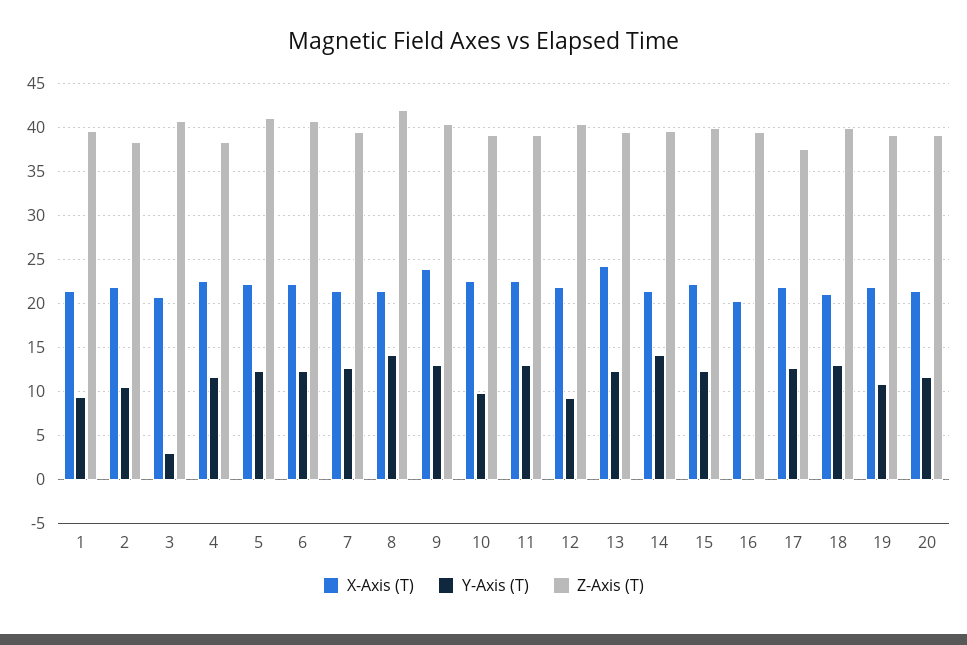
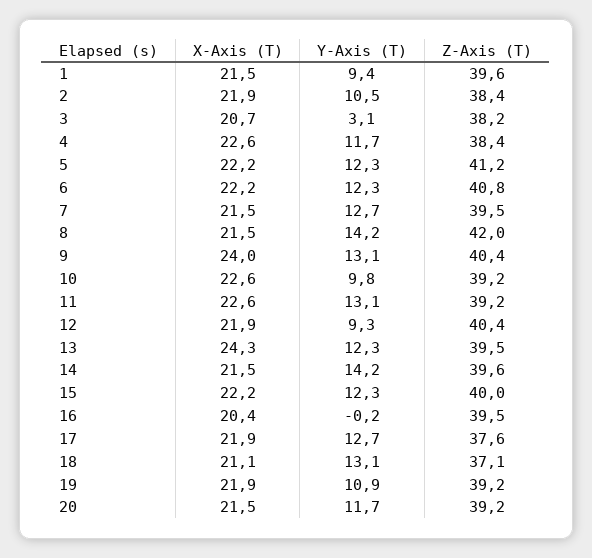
Z-Axis (T), 3: 41 -> 38.2
Z-Axis (T), 18: 40 -> 37.1

